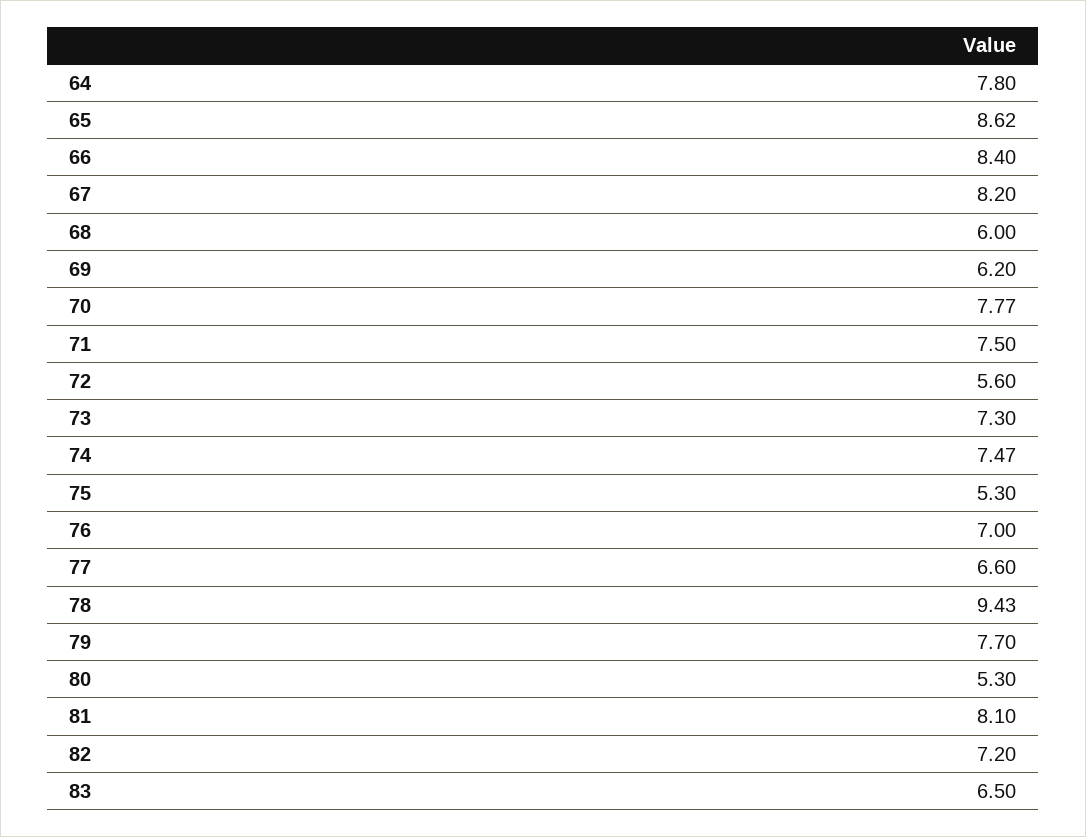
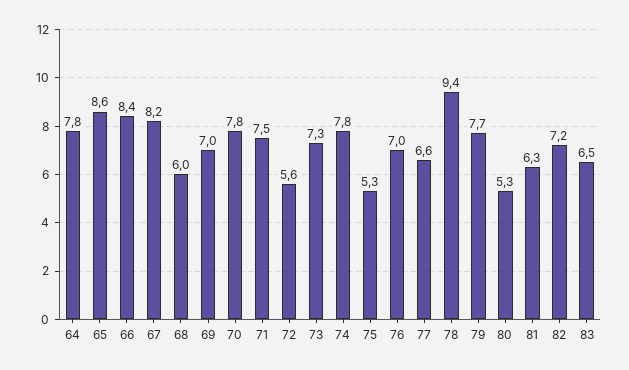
69: 6.2 -> 7
74: 7.47 -> 7.8
81: 8.1 -> 6.3

